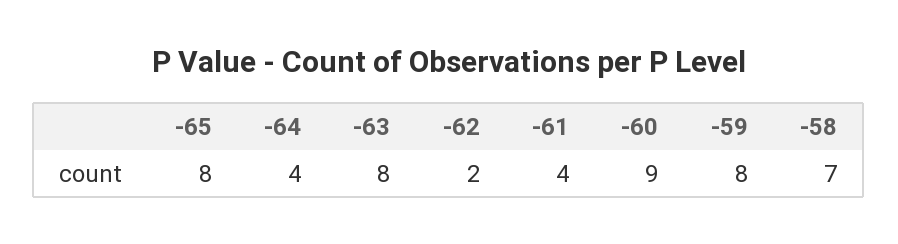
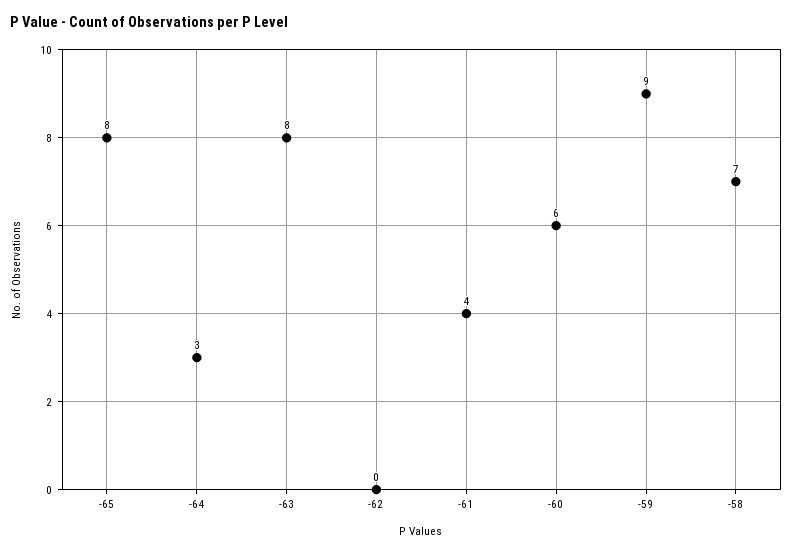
-64: 4 -> 3
-62: 2 -> 0
-60: 9 -> 6
-59: 8 -> 9

